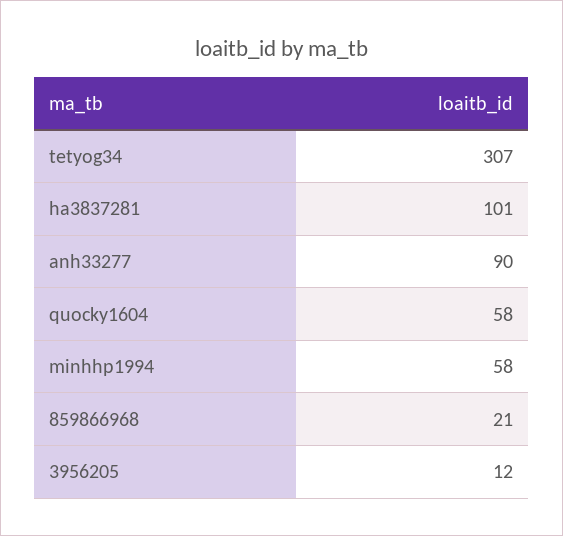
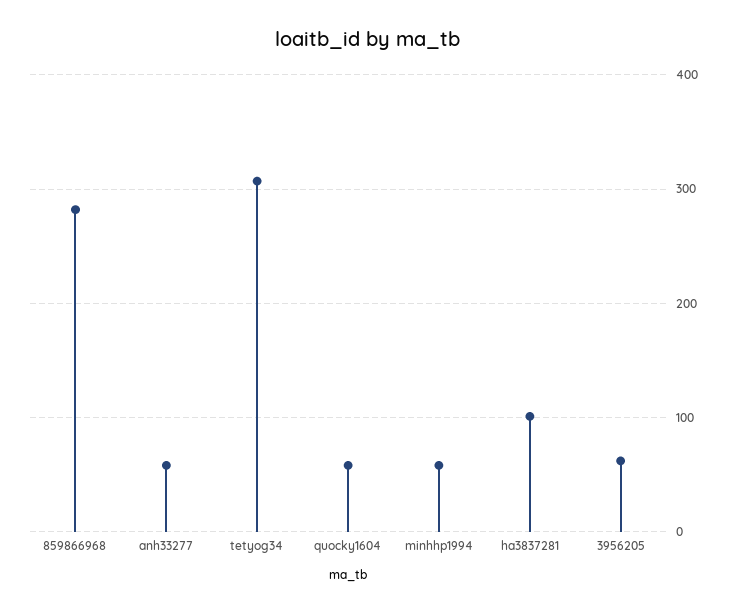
anh33277: 90 -> 60
859866968: 21 -> 280
3956205: 12 -> 60

